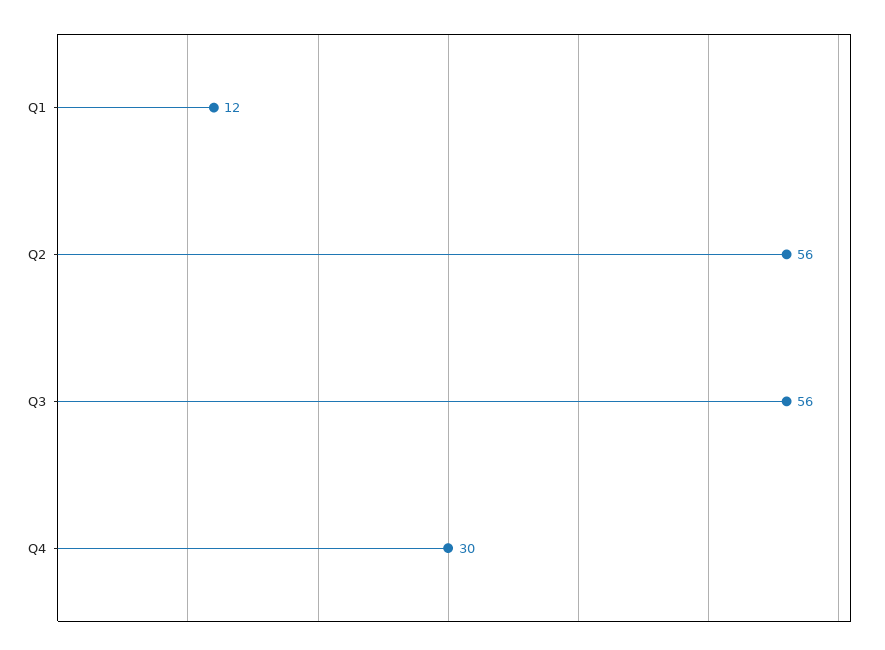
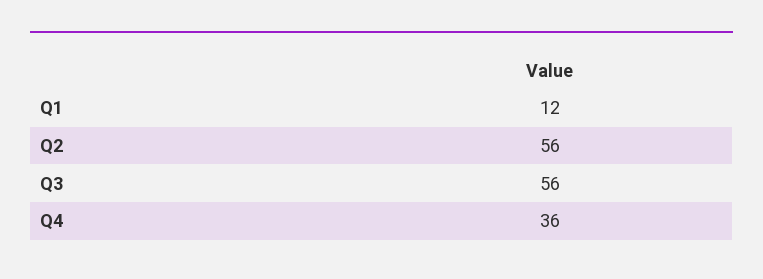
Q4: 30 -> 36

